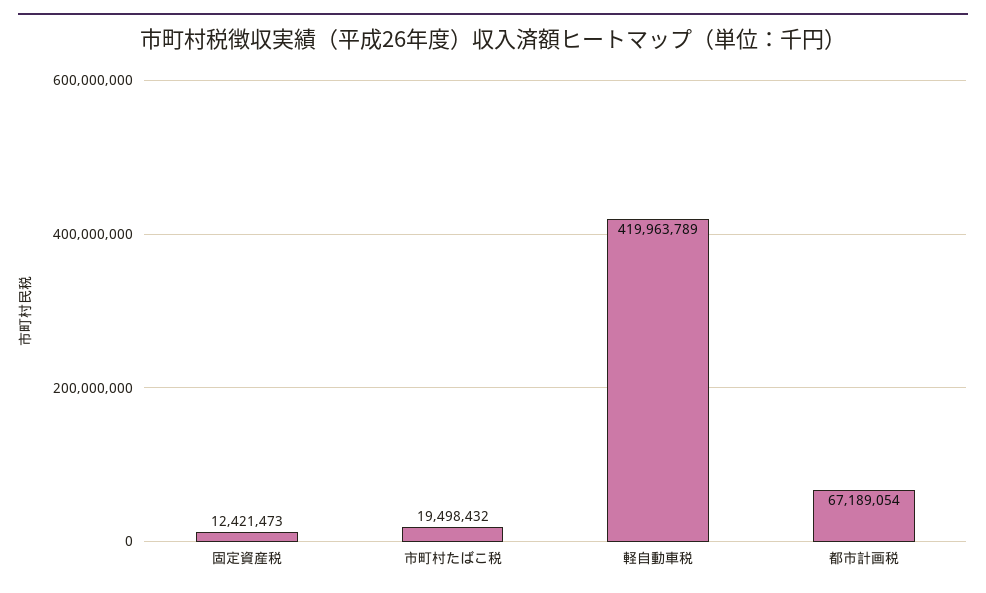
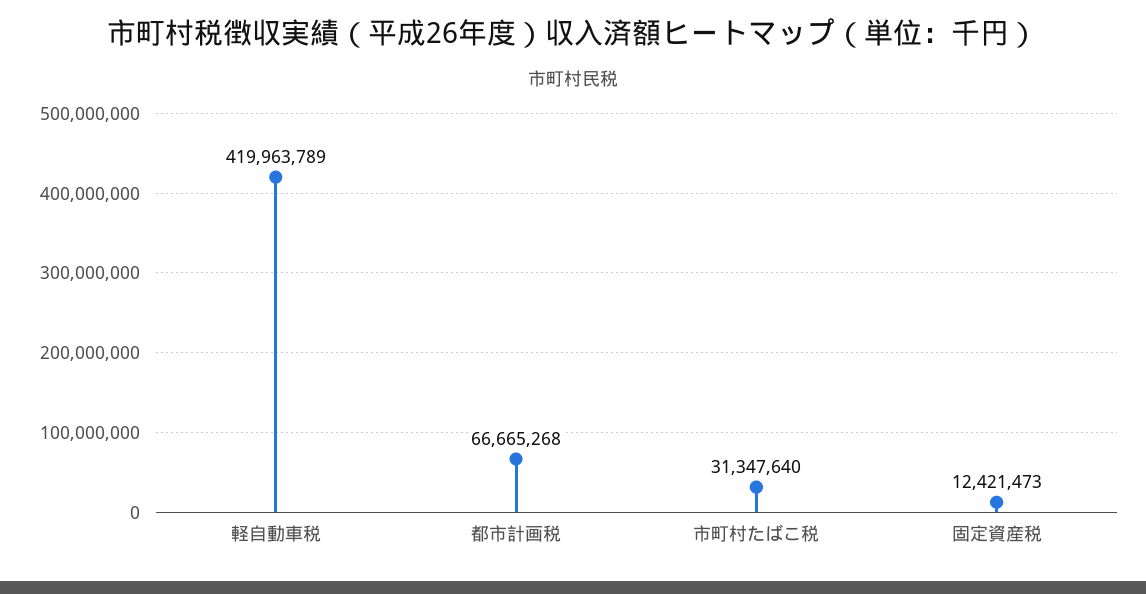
市町村たばこ税: 19498432 -> 31347640
都市計画税: 67189054 -> 66665268

